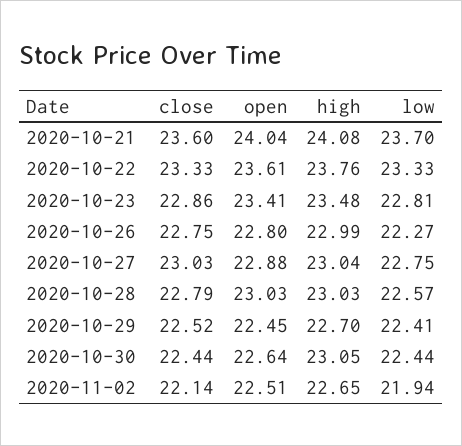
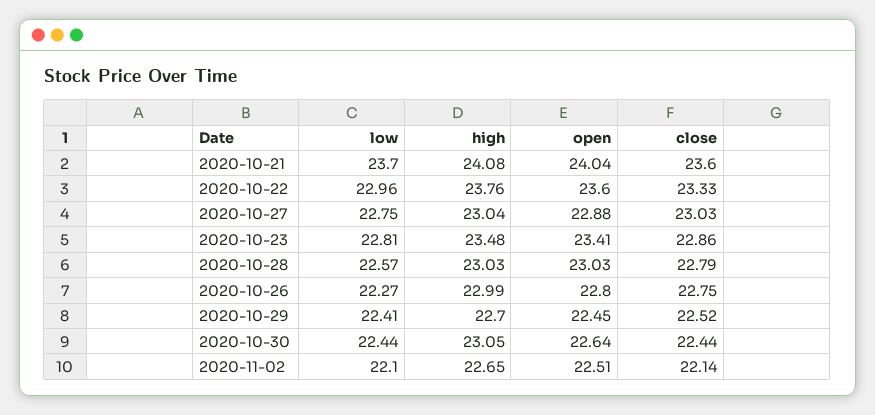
open, 2020-10-22: 23.61 -> 23.6
low, 2020-10-22: 23.33 -> 22.96
low, 2020-11-02: 21.94 -> 22.1

